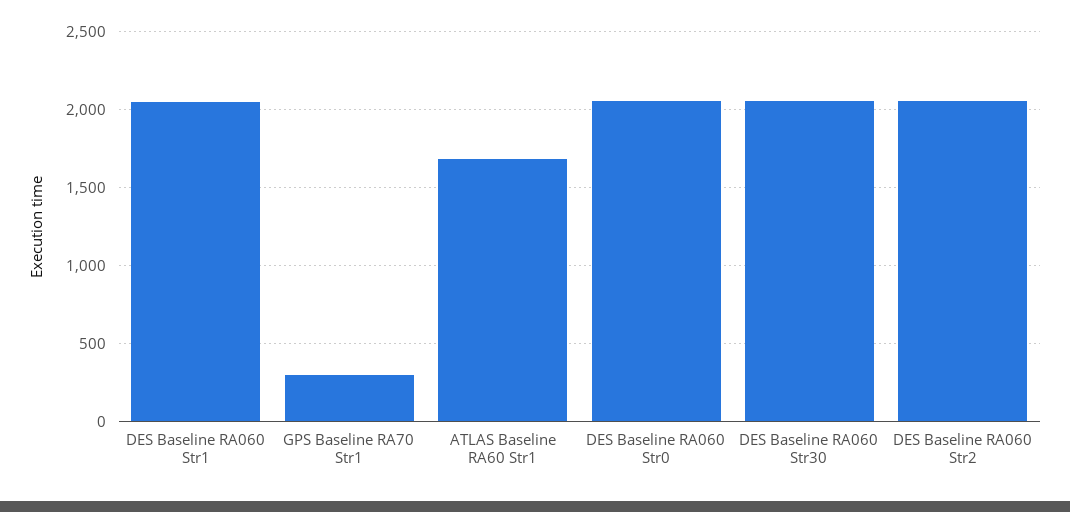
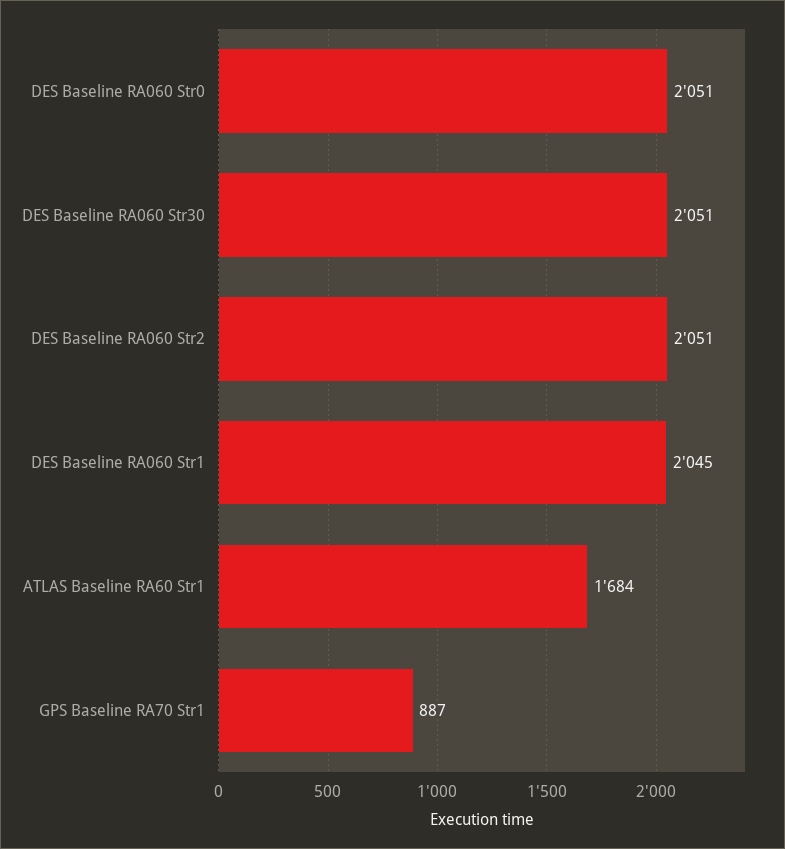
GPS Baseline RA70 Str1: 300 -> 887

